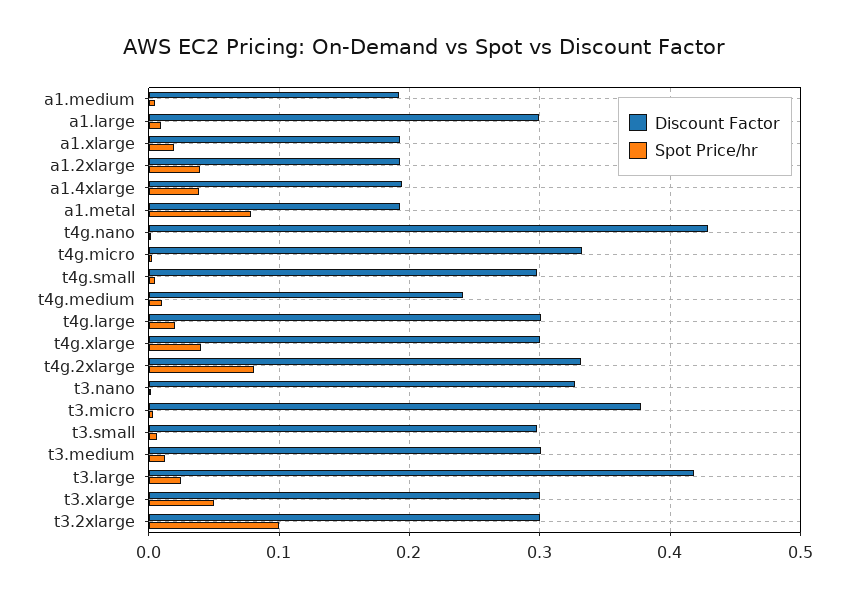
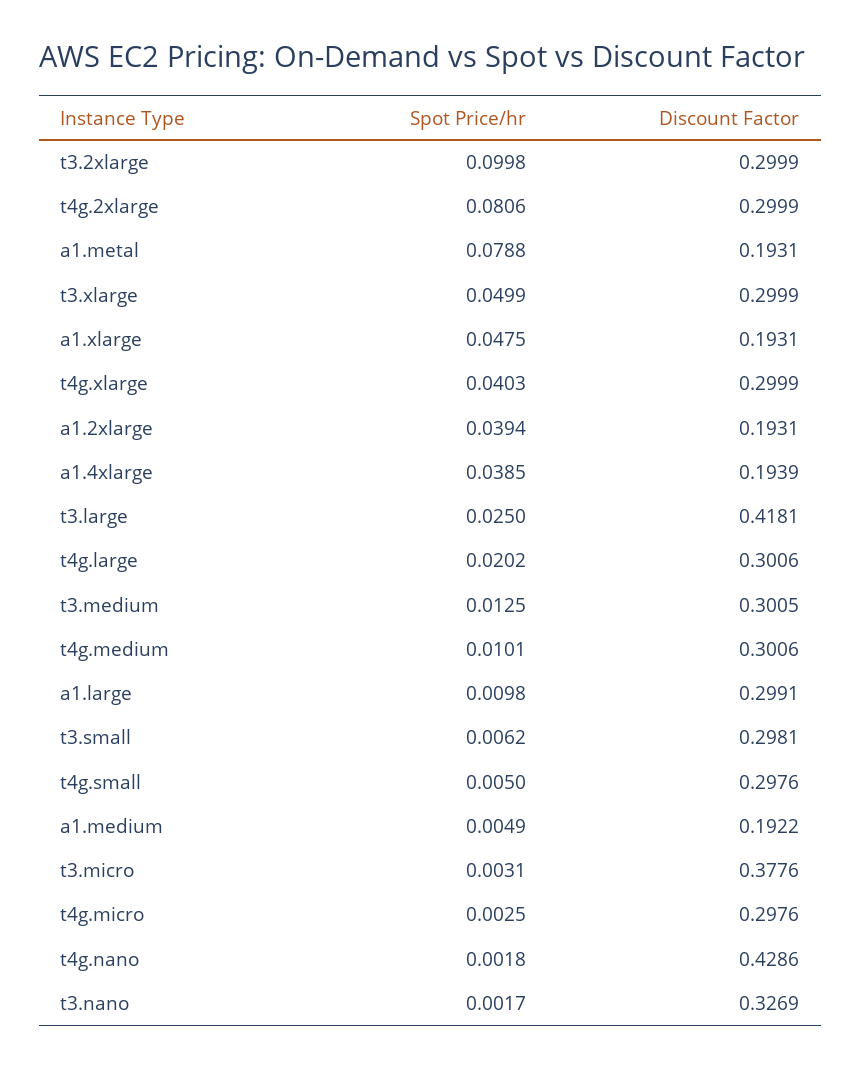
Spot Price/hr, a1.xlarge: 0.02 -> 0.0475
Discount Factor, t4g.micro: 0.33 -> 0.2976
Discount Factor, t4g.medium: 0.24 -> 0.3006
Discount Factor, t4g.2xlarge: 0.33 -> 0.2999

